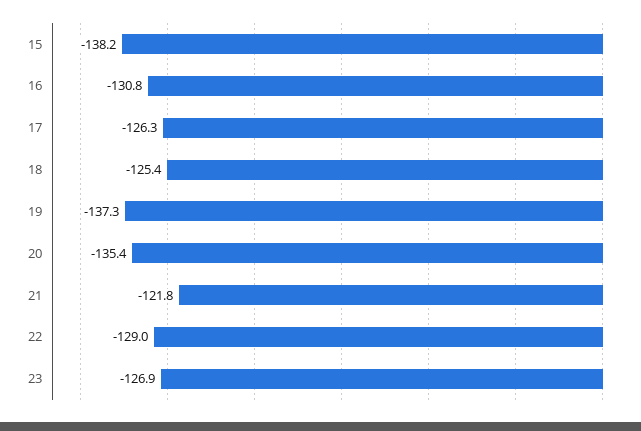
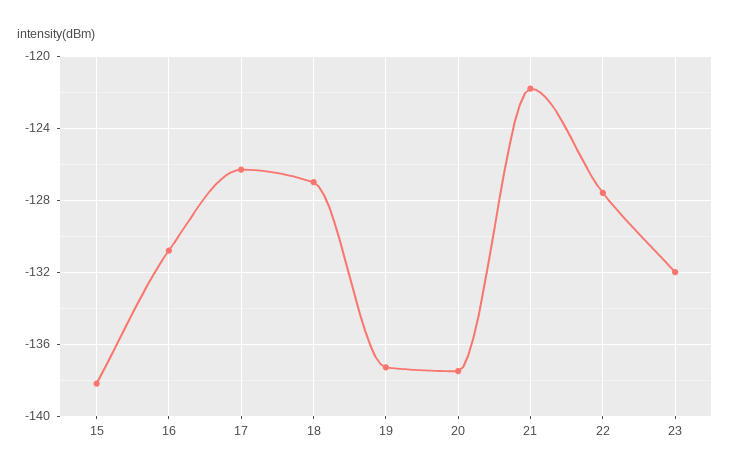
18: -125.4 -> -127
20: -135.4 -> -137.5
22: -129 -> -127.5
23: -126.9 -> -132

